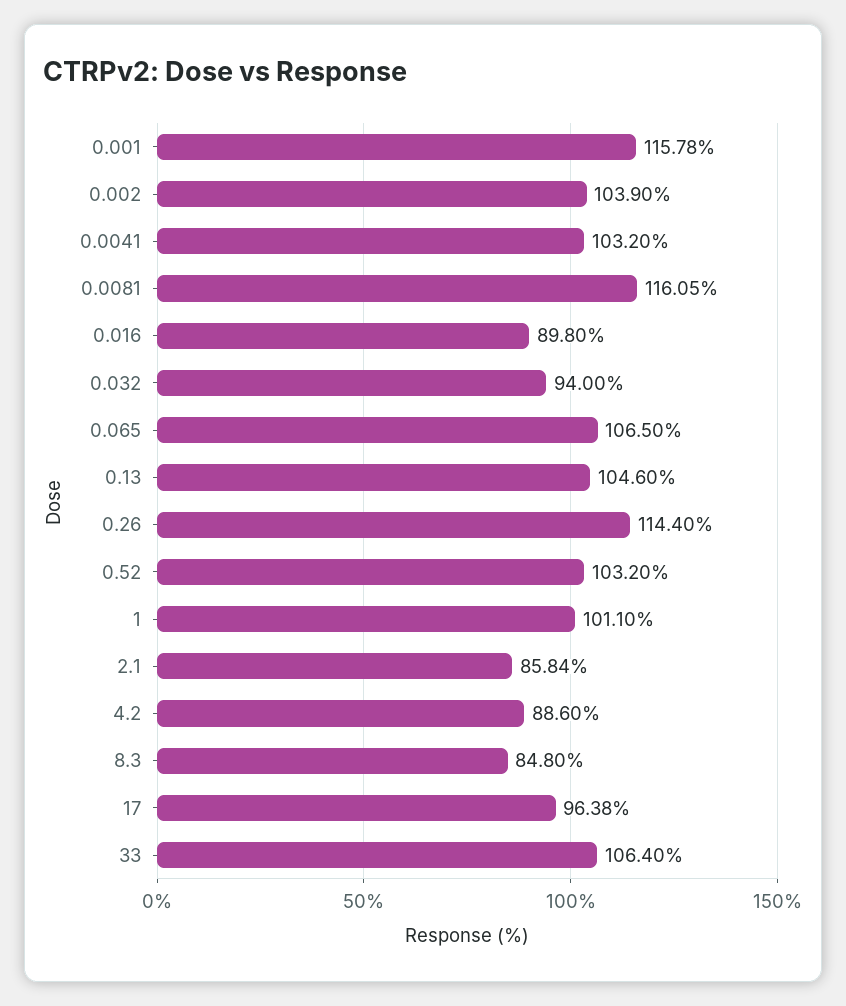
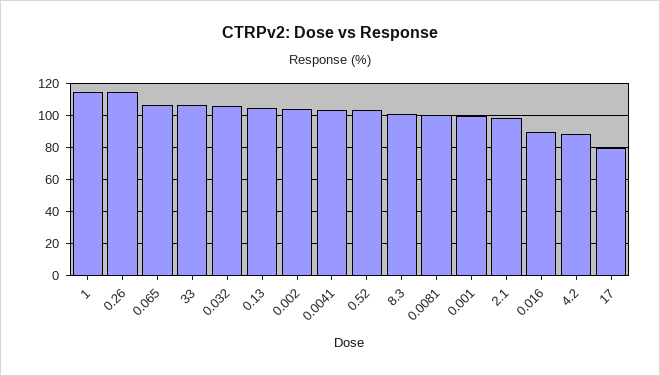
0.001: 115.78 -> 100
0.0081: 116.05 -> 100
0.032: 94 -> 105
1: 101.1 -> 115
2.1: 85.84 -> 100
8.3: 84.8 -> 100
17: 96.38 -> 80

